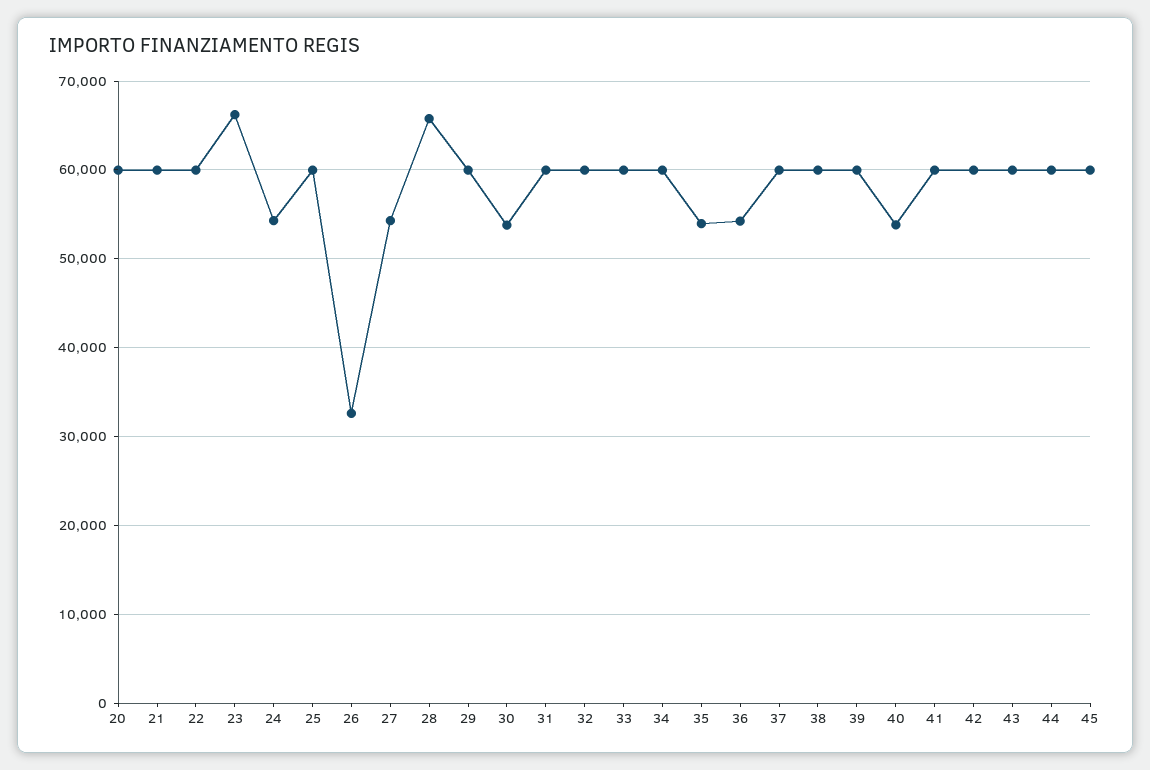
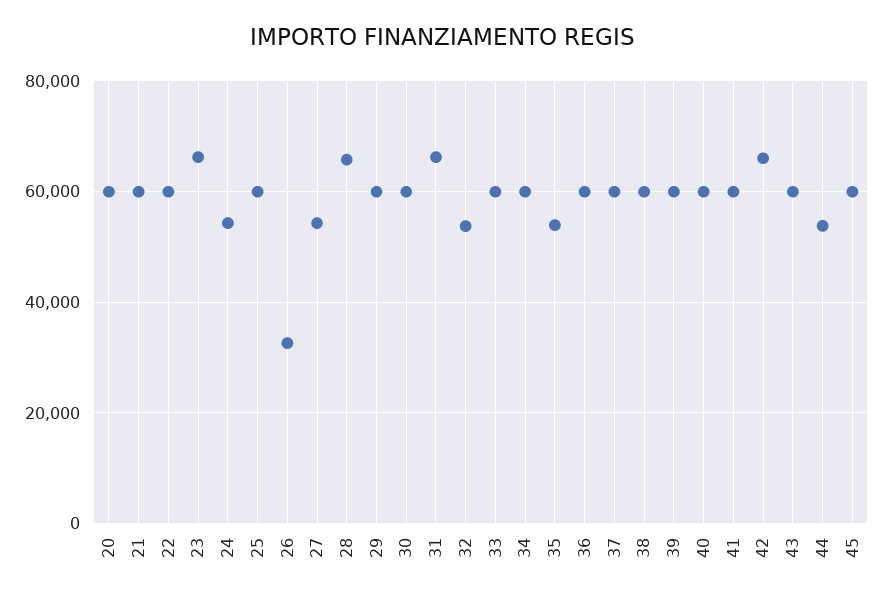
30: 54000 -> 60000
31: 60000 -> 66000
32: 60000 -> 54000
36: 54000 -> 60000
40: 54000 -> 60000
42: 60000 -> 66000
44: 60000 -> 54000

